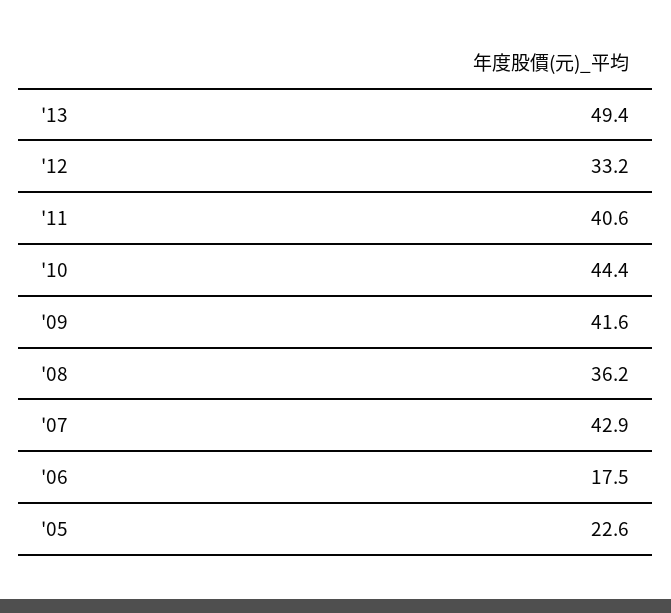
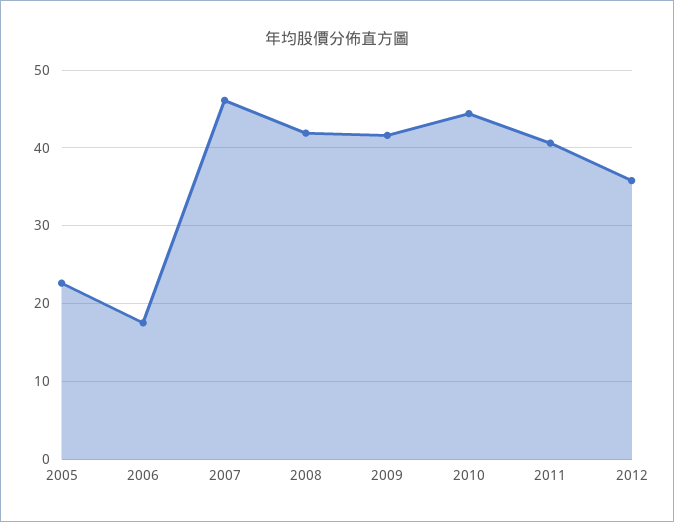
'13: 49.4 -> none
'12: 33.2 -> 36
'08: 36.2 -> 42
'07: 42.9 -> 46

